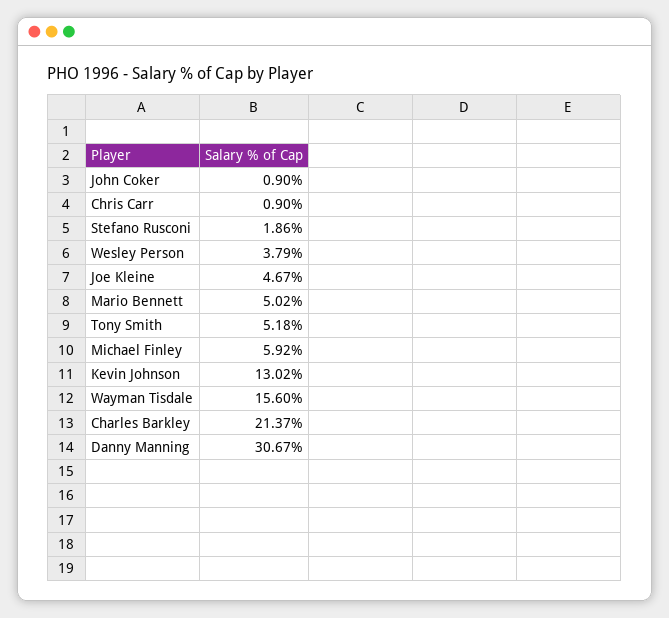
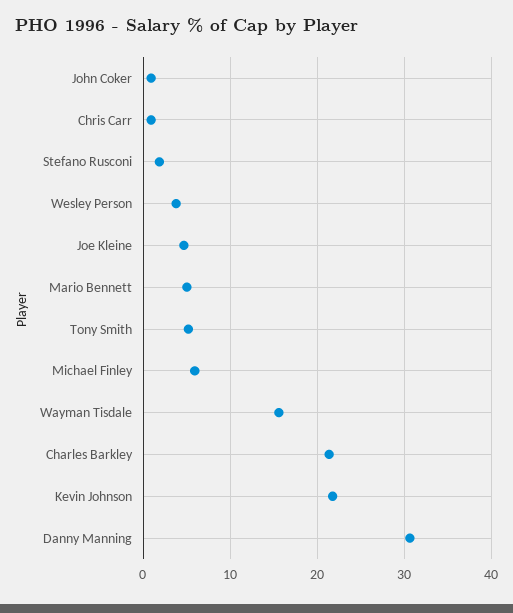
Kevin Johnson: 13.02 -> 22

